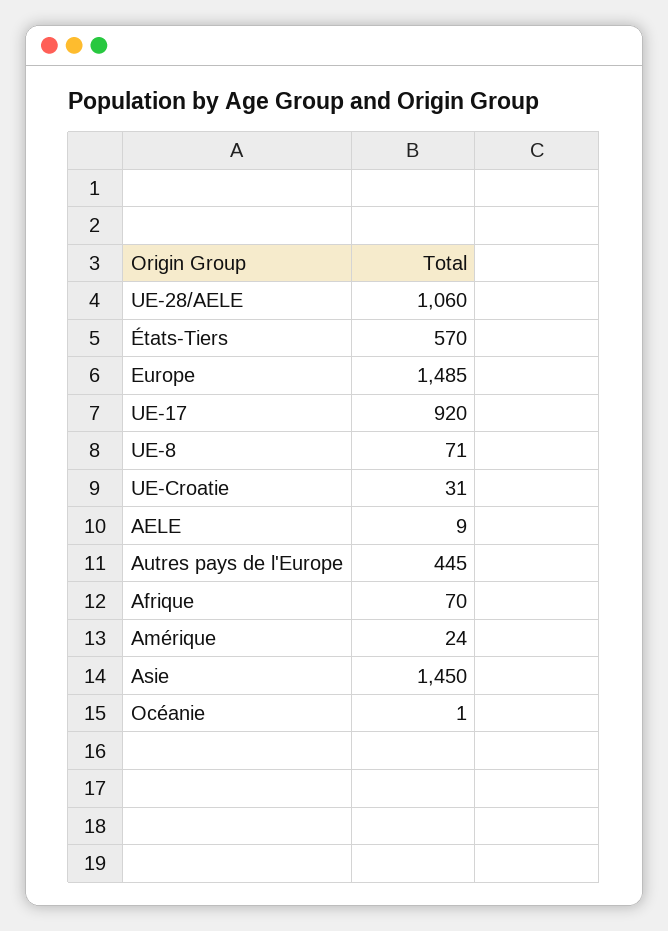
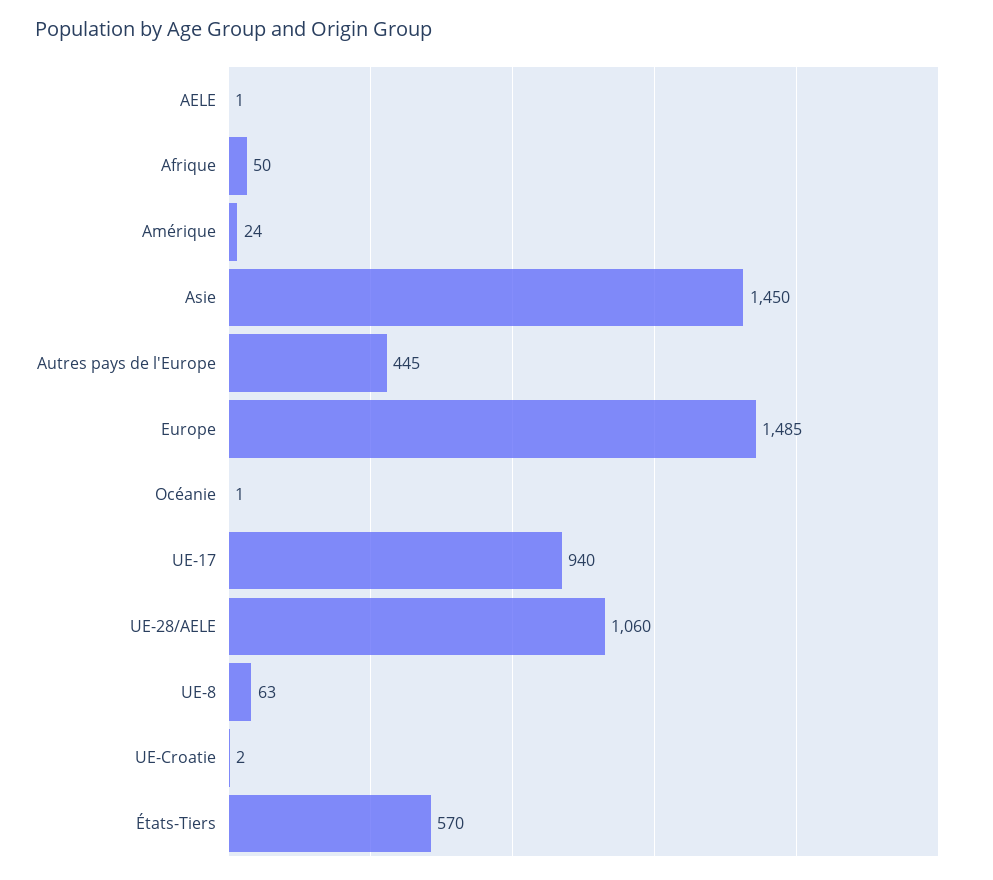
UE-17: 920 -> 940
UE-8: 71 -> 63
UE-Croatie: 31 -> 2
AELE: 9 -> 1
Afrique: 70 -> 50

